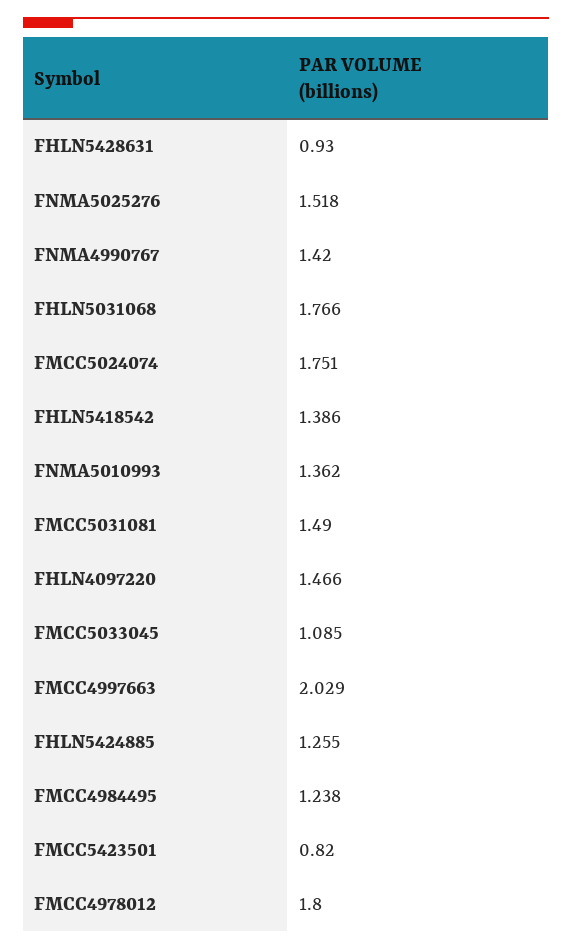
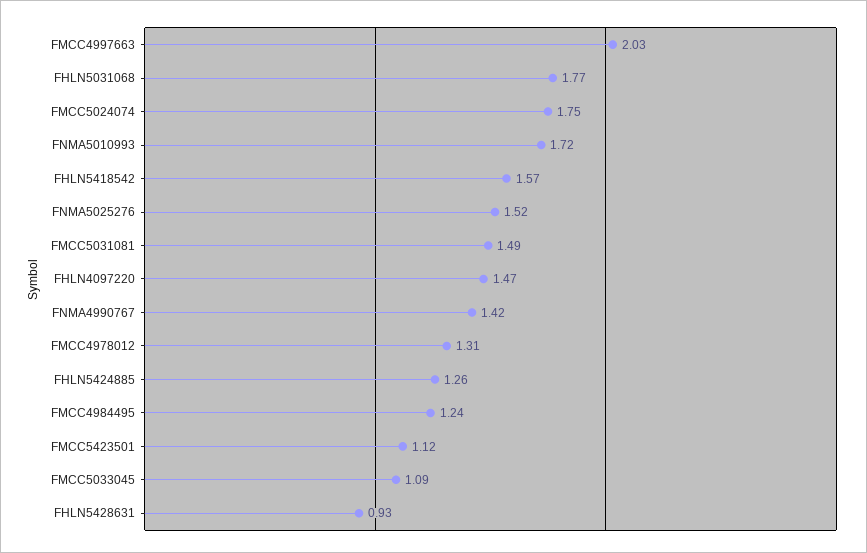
FHLN5418542: 1.386 -> 1.57
FNMA5010993: 1.362 -> 1.72
FMCC5423501: 0.82 -> 1.12
FMCC4978012: 1.8 -> 1.31

